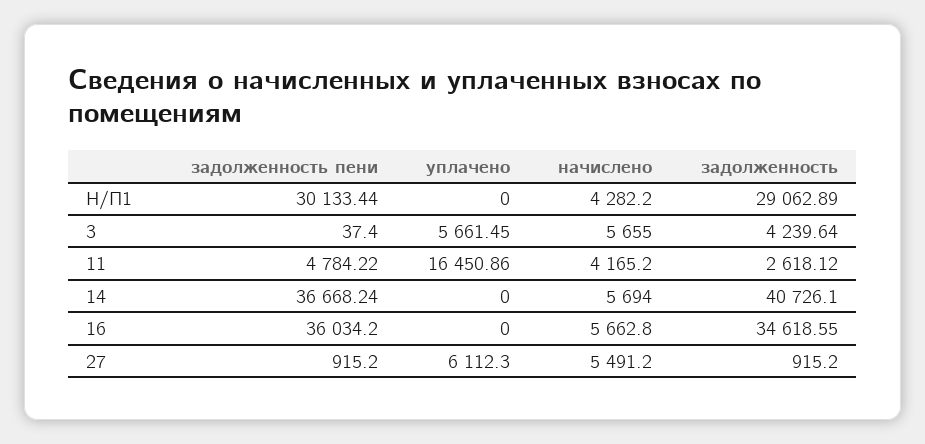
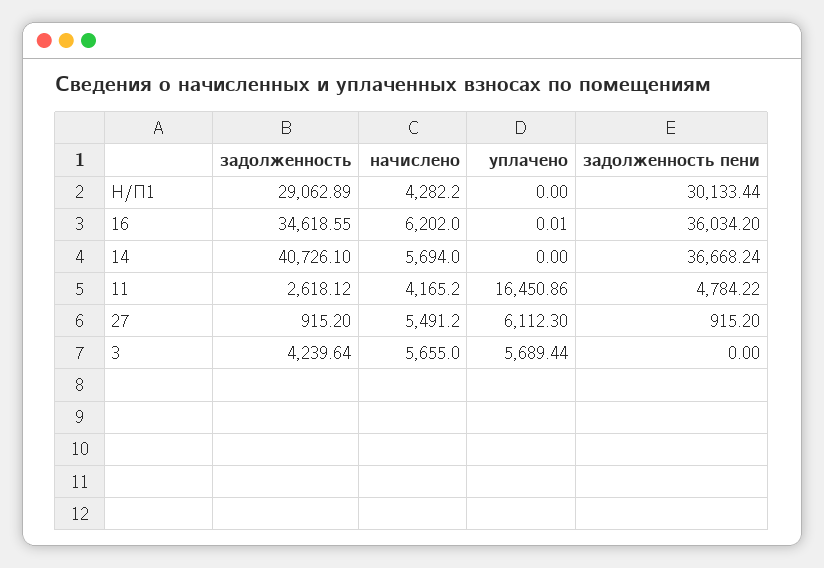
задолженность пени, 3: 37.4 -> 0
уплачено, 3: 5661.45 -> 5689.44
уплачено, 16: 0 -> 0.01
начислено, 16: 5662.8 -> 6202

